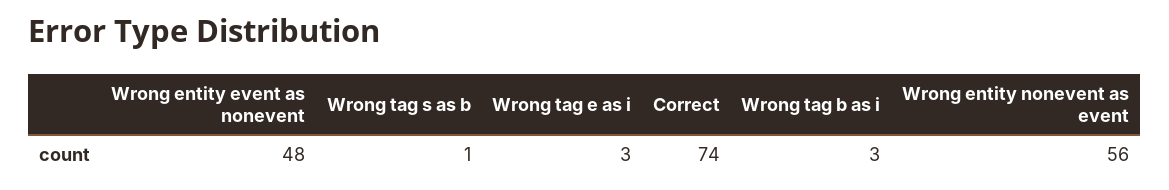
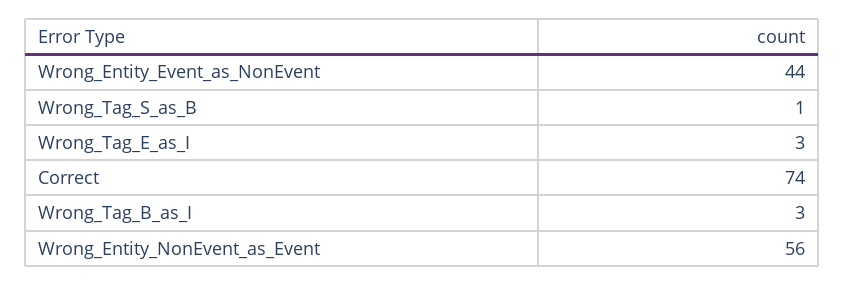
Wrong entity event as nonevent: 48 -> 44

